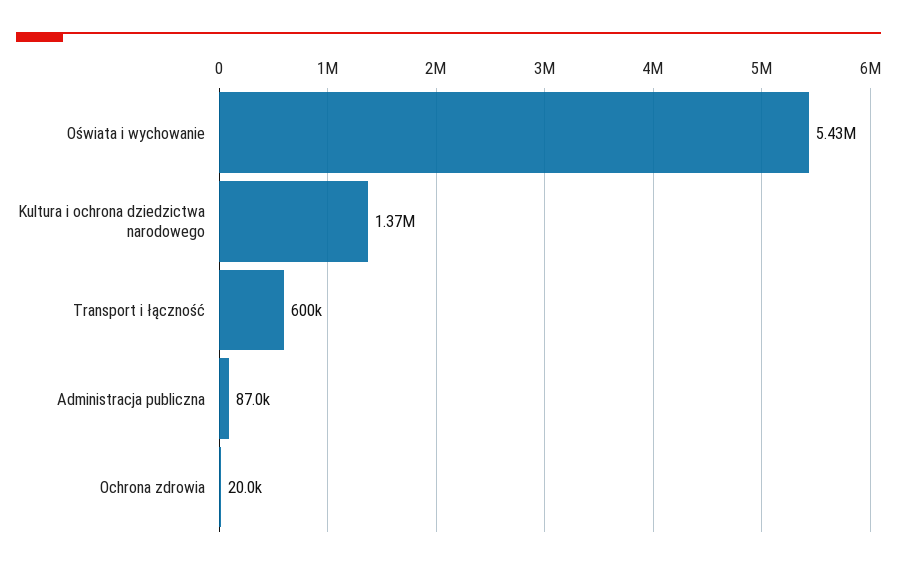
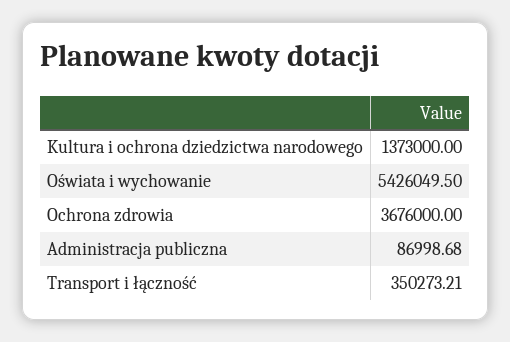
Transport i łączność: 600000 -> 350273.21
Ochrona zdrowia: 20000 -> 3676000

